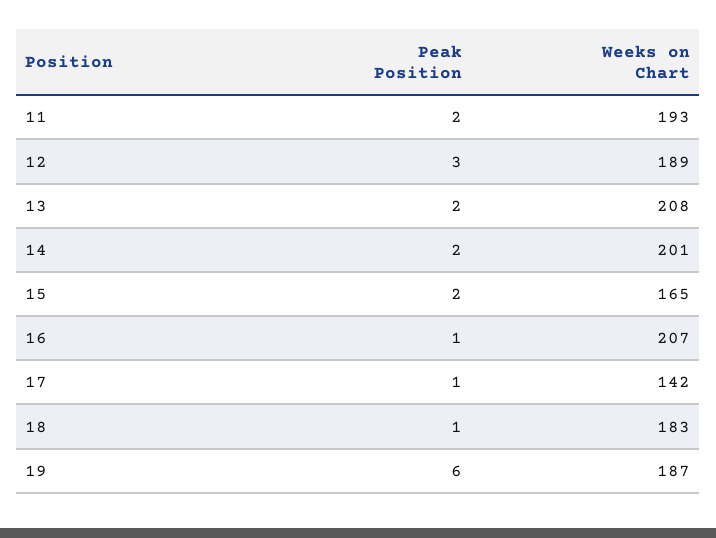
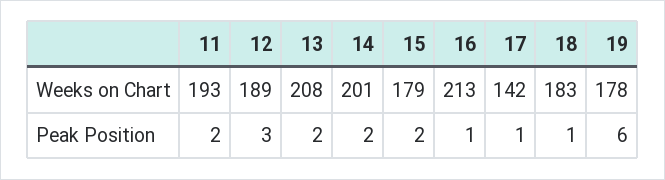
Weeks on Chart, 15: 165 -> 179
Weeks on Chart, 16: 207 -> 213
Weeks on Chart, 19: 187 -> 178

